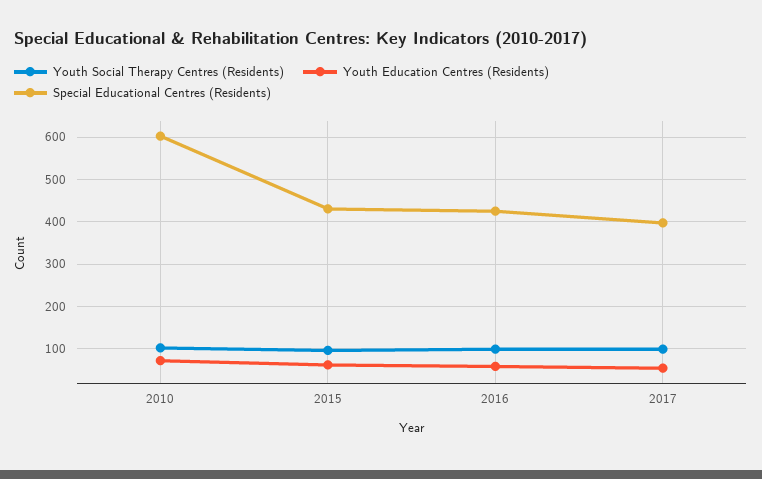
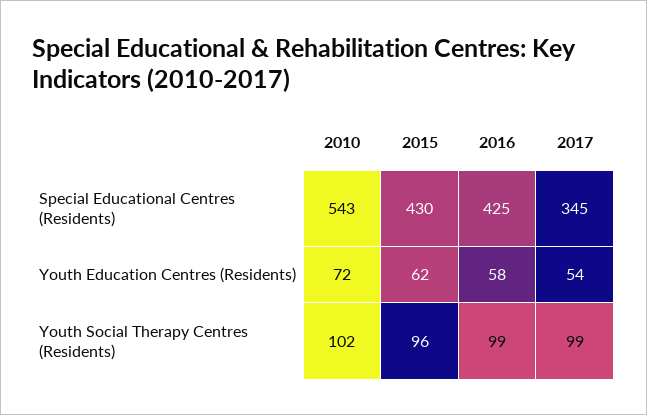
Special Educational Centres (Residents), 2010: 600 -> 543
Special Educational Centres (Residents), 2017: 400 -> 345

